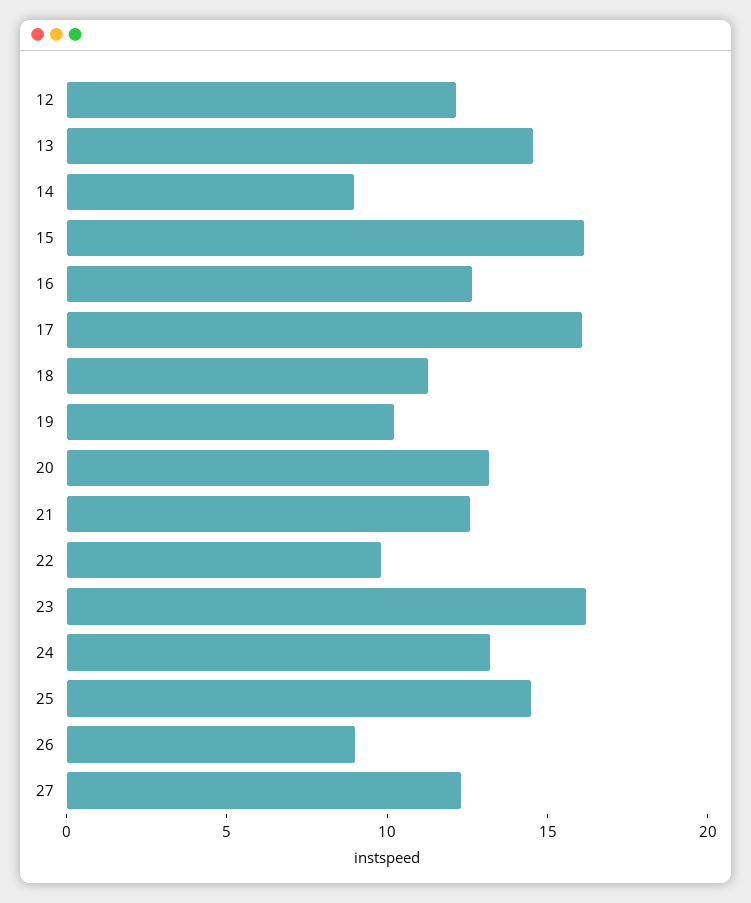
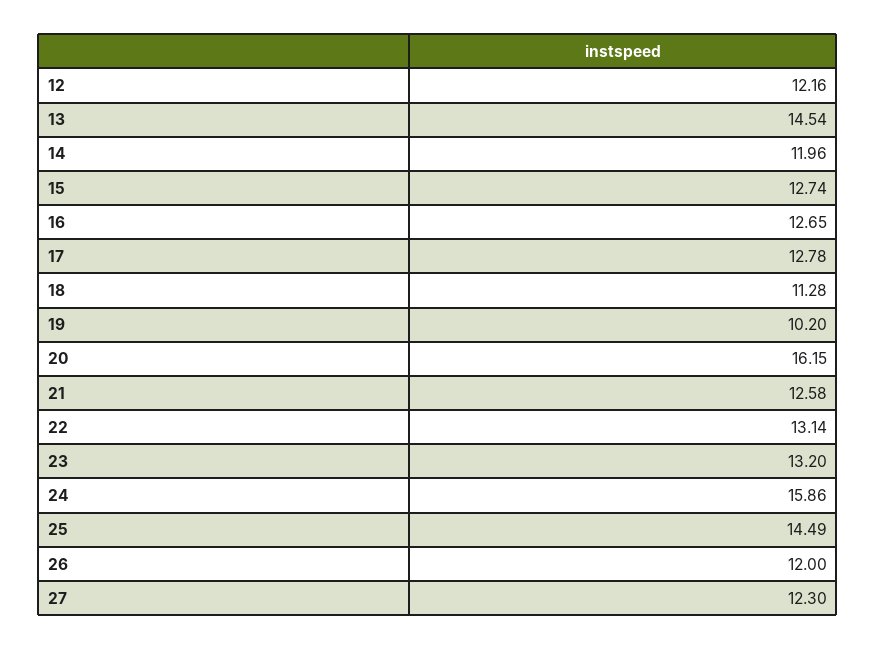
14: 9 -> 11.96
15: 16 -> 12.74
17: 16 -> 12.78
20: 13 -> 16.15
22: 10 -> 13.14
23: 16 -> 13.2
24: 13 -> 15.86
26: 9 -> 12

